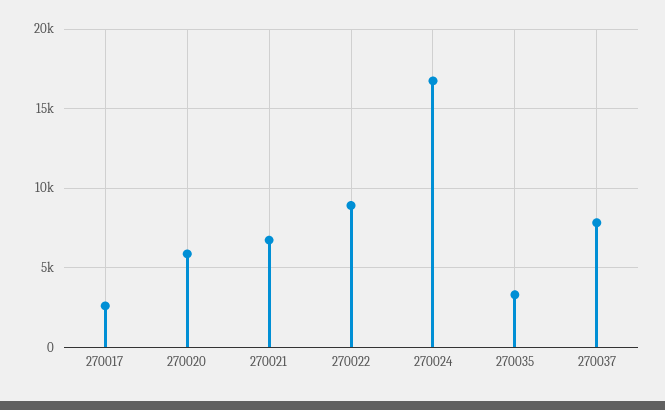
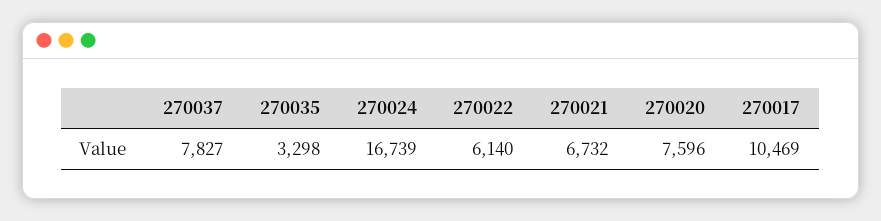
270017: 2500 -> 10469
270020: 6000 -> 7596
270022: 9000 -> 6140

